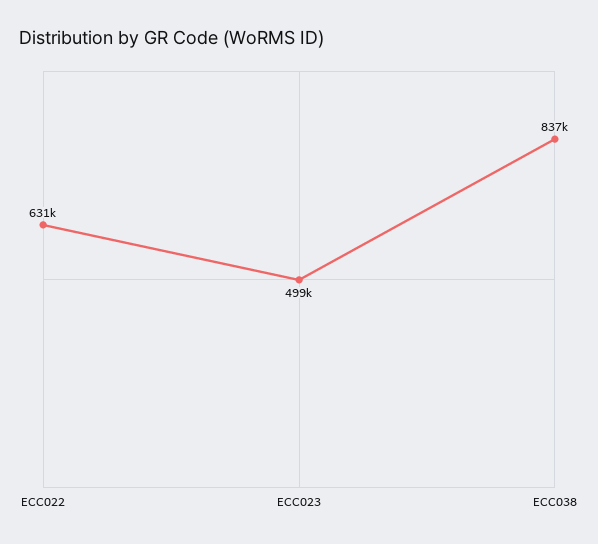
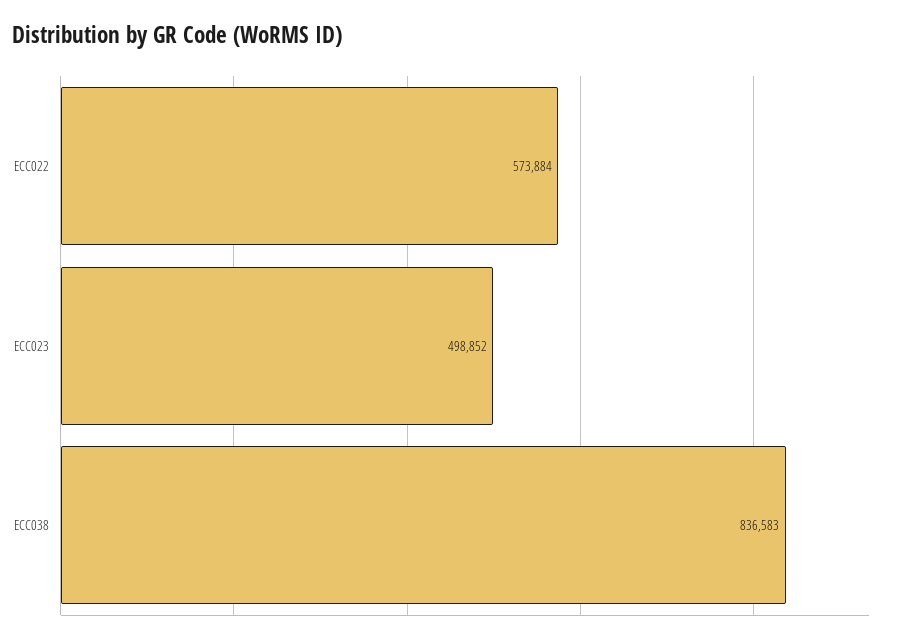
ECC022: 631000 -> 573884

